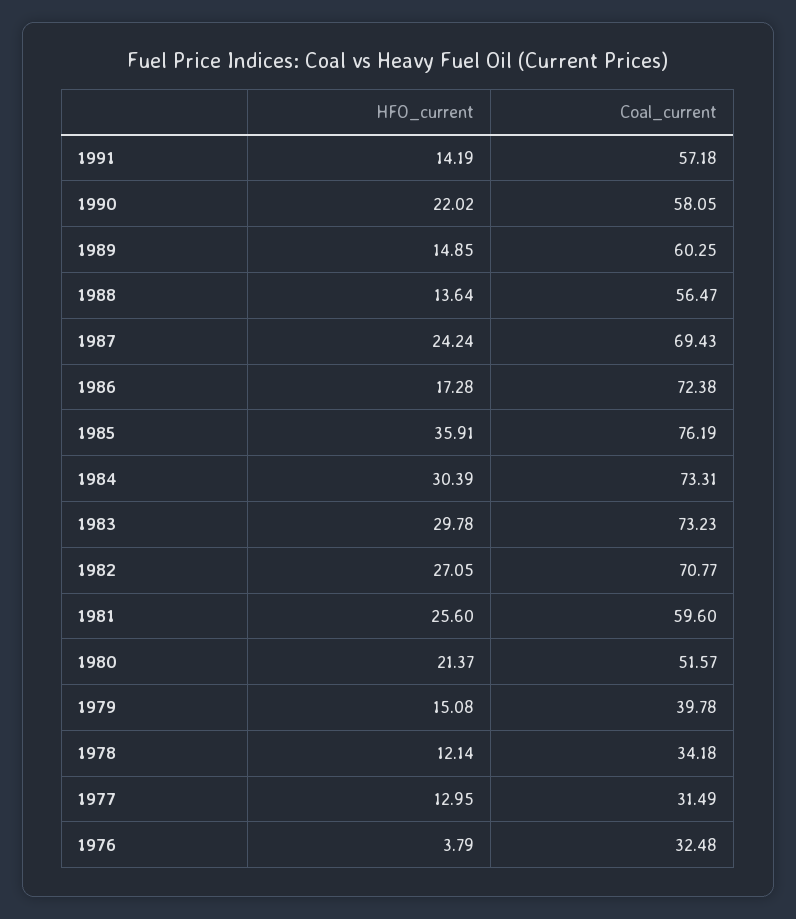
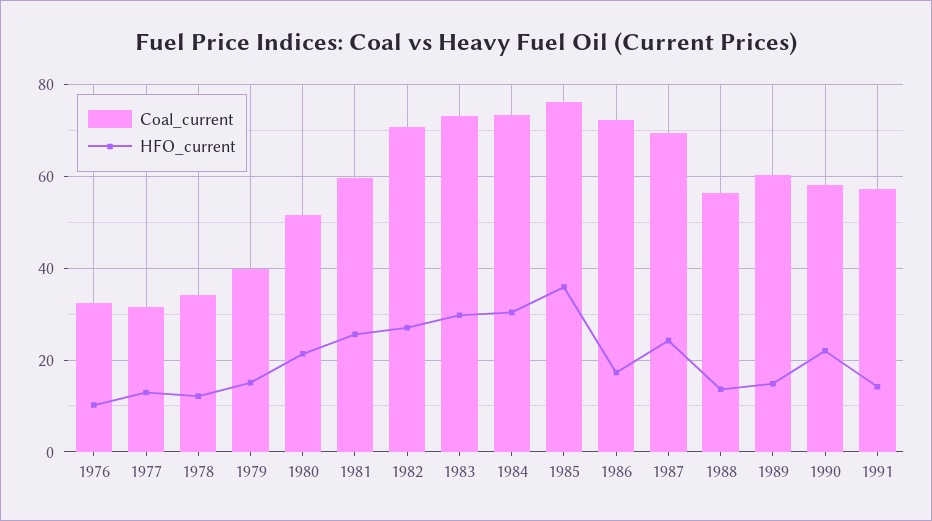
HFO_current, 1976: 3.79 -> 10

